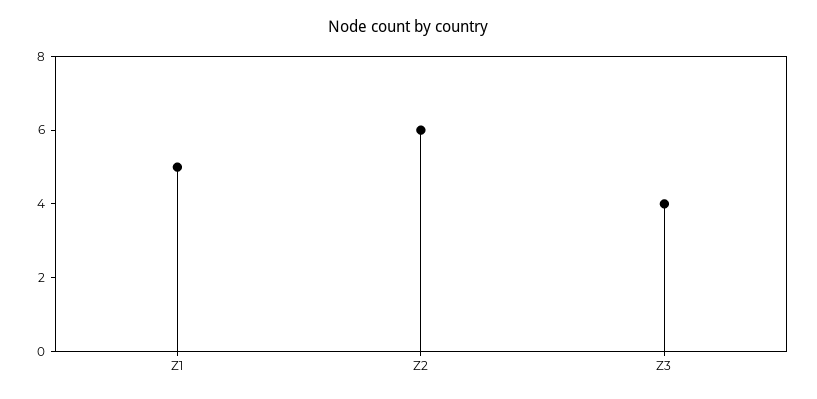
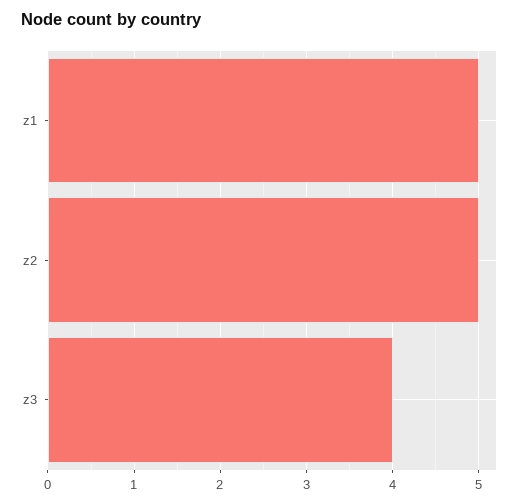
Z2: 6 -> 5

